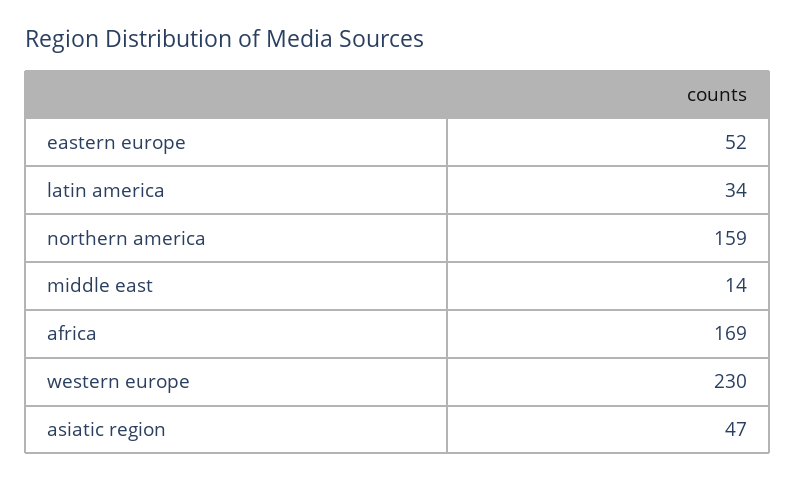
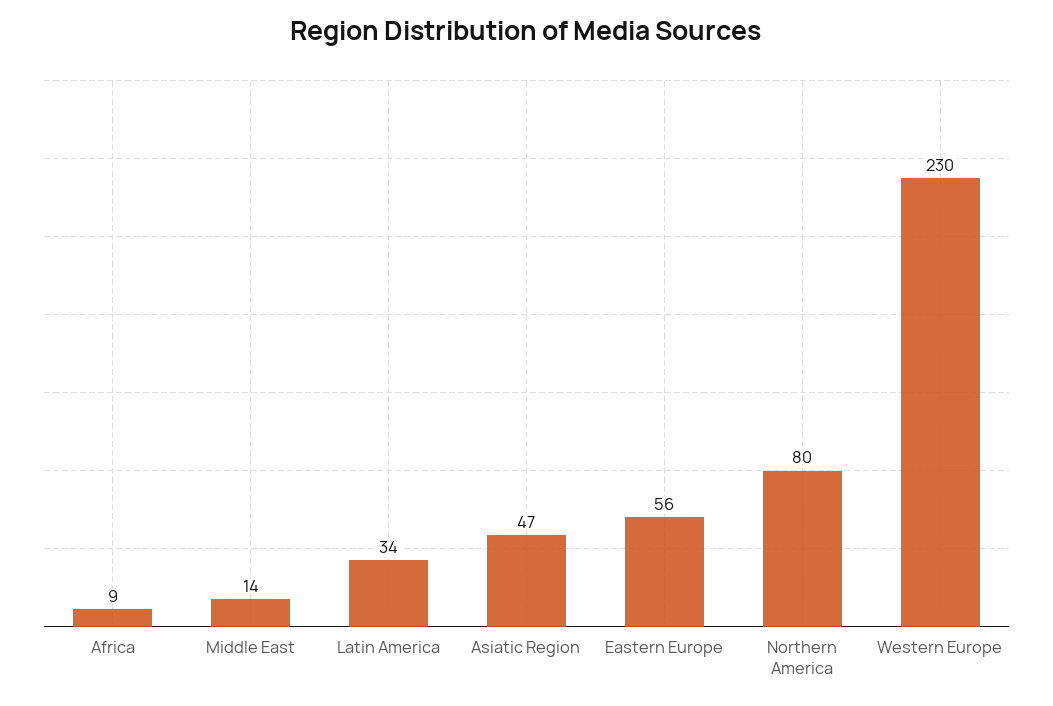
eastern europe: 52 -> 56
northern america: 159 -> 80
africa: 169 -> 9

